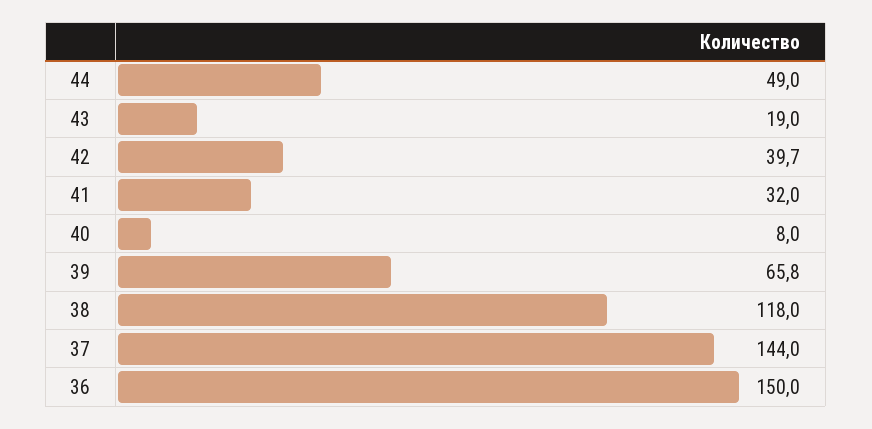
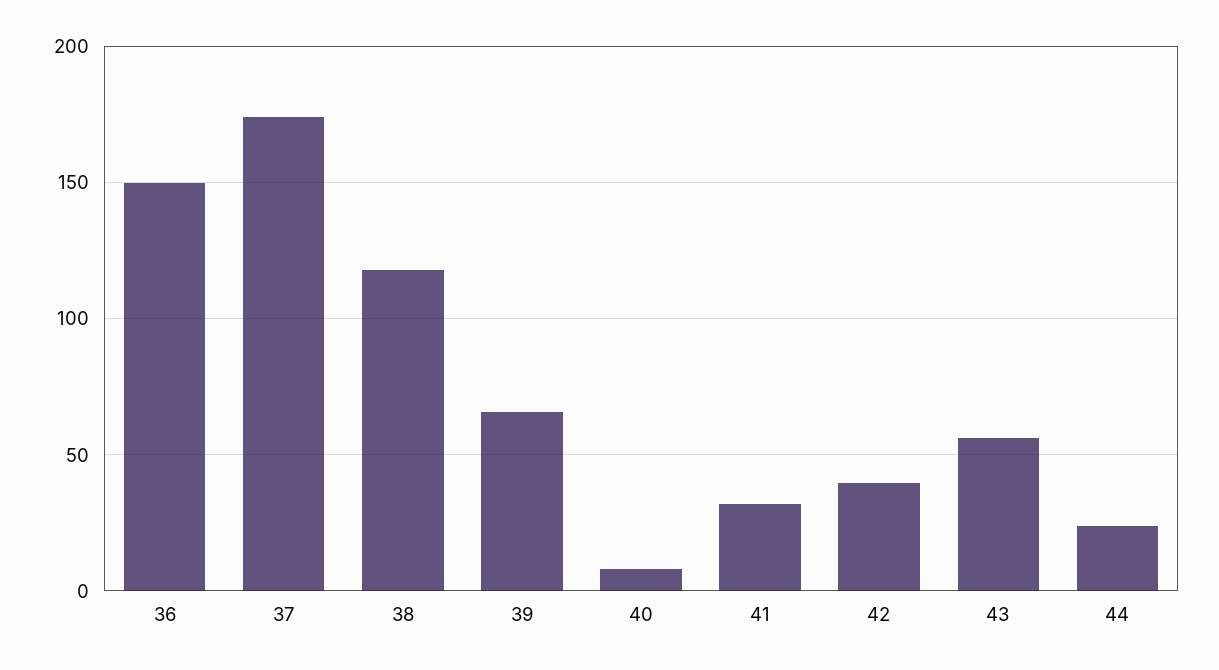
44: 49 -> 25
43: 19 -> 55
37: 144 -> 175

